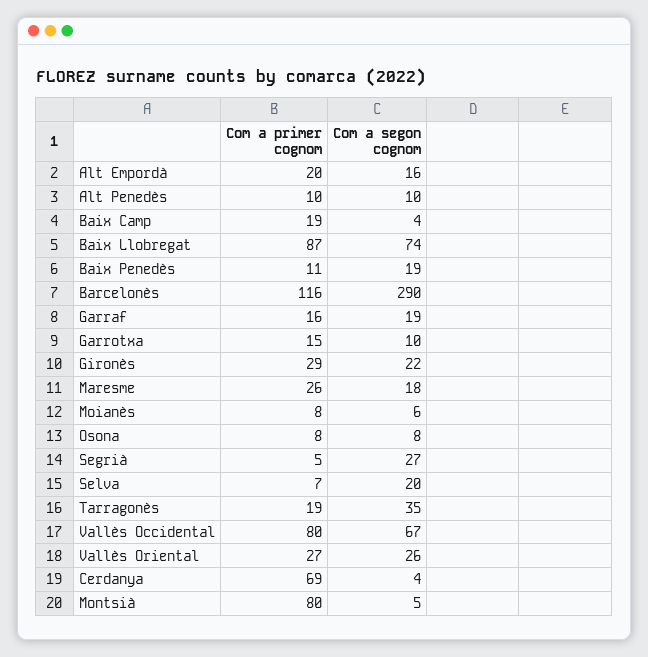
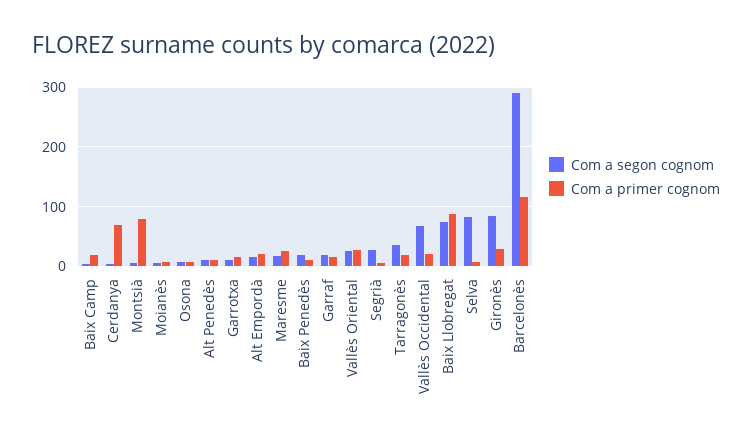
Com a segon cognom, Gironès: 22 -> 80
Com a segon cognom, Selva: 20 -> 80
Com a primer cognom, Vallès Occidental: 80 -> 20

